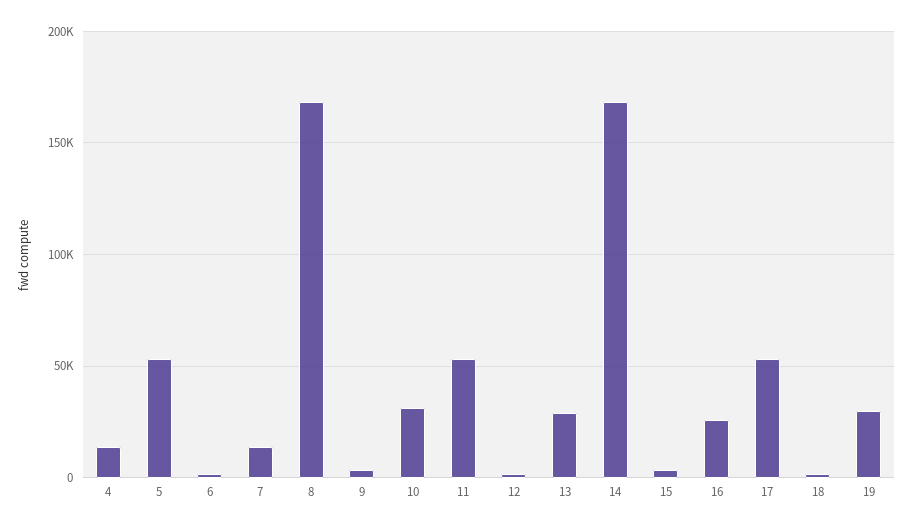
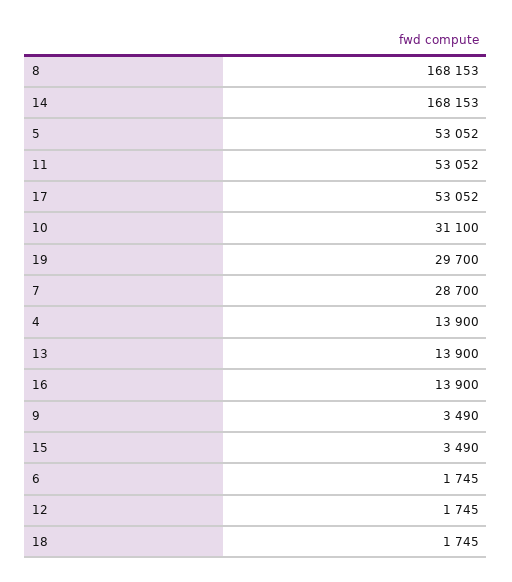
7: 15000 -> 28700
13: 30000 -> 13900
16: 25000 -> 13900

